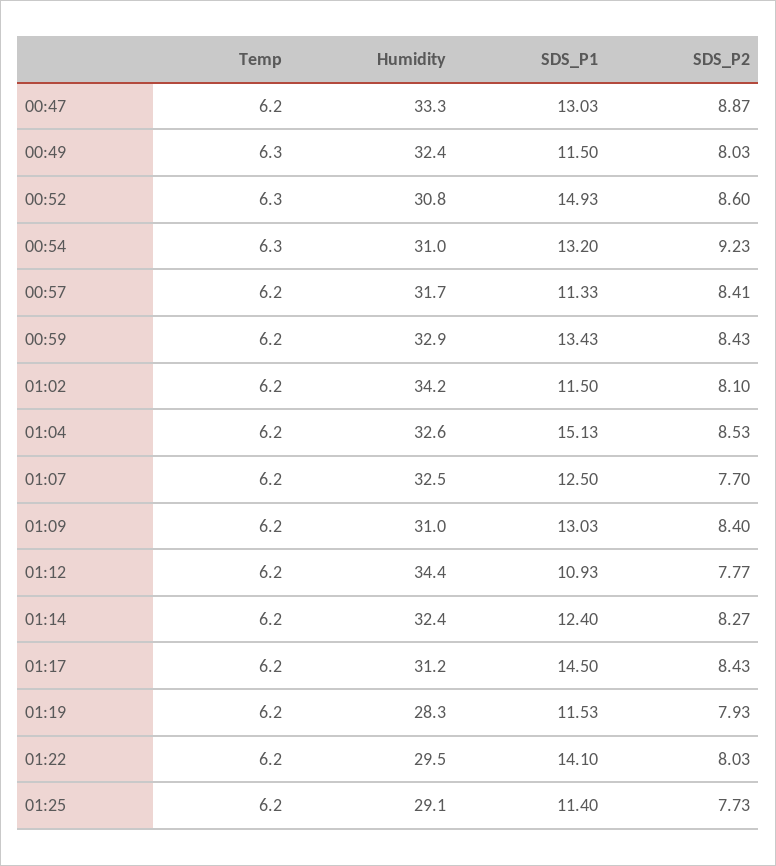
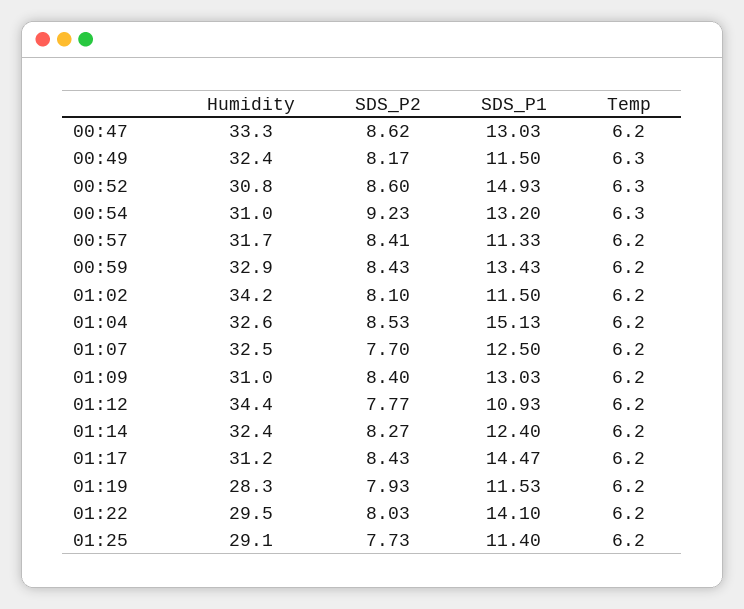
SDS_P2, 00:47: 8.87 -> 8.62
SDS_P2, 00:49: 8.03 -> 8.17
SDS_P1, 01:17: 14.5 -> 14.47

